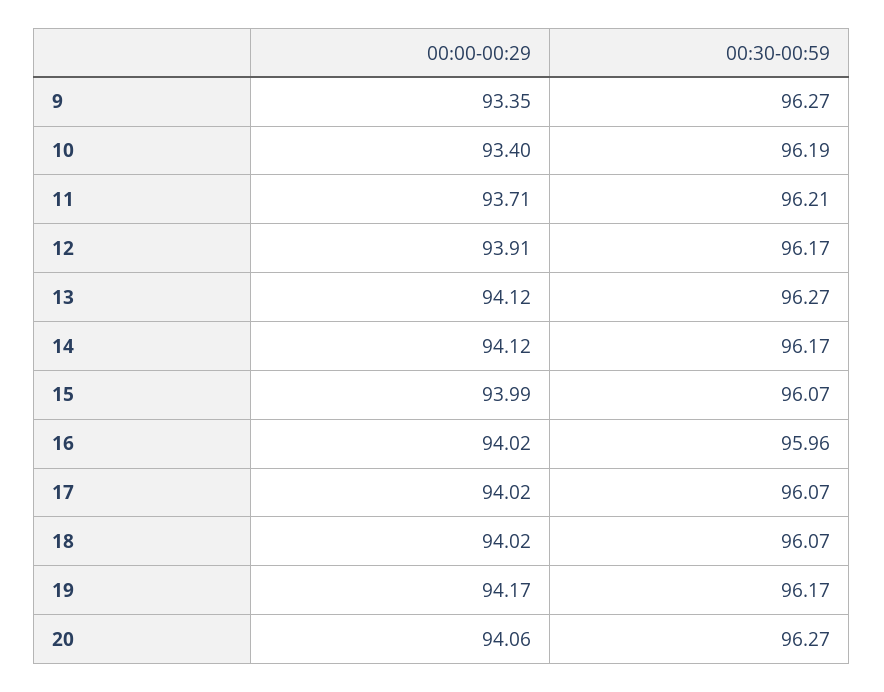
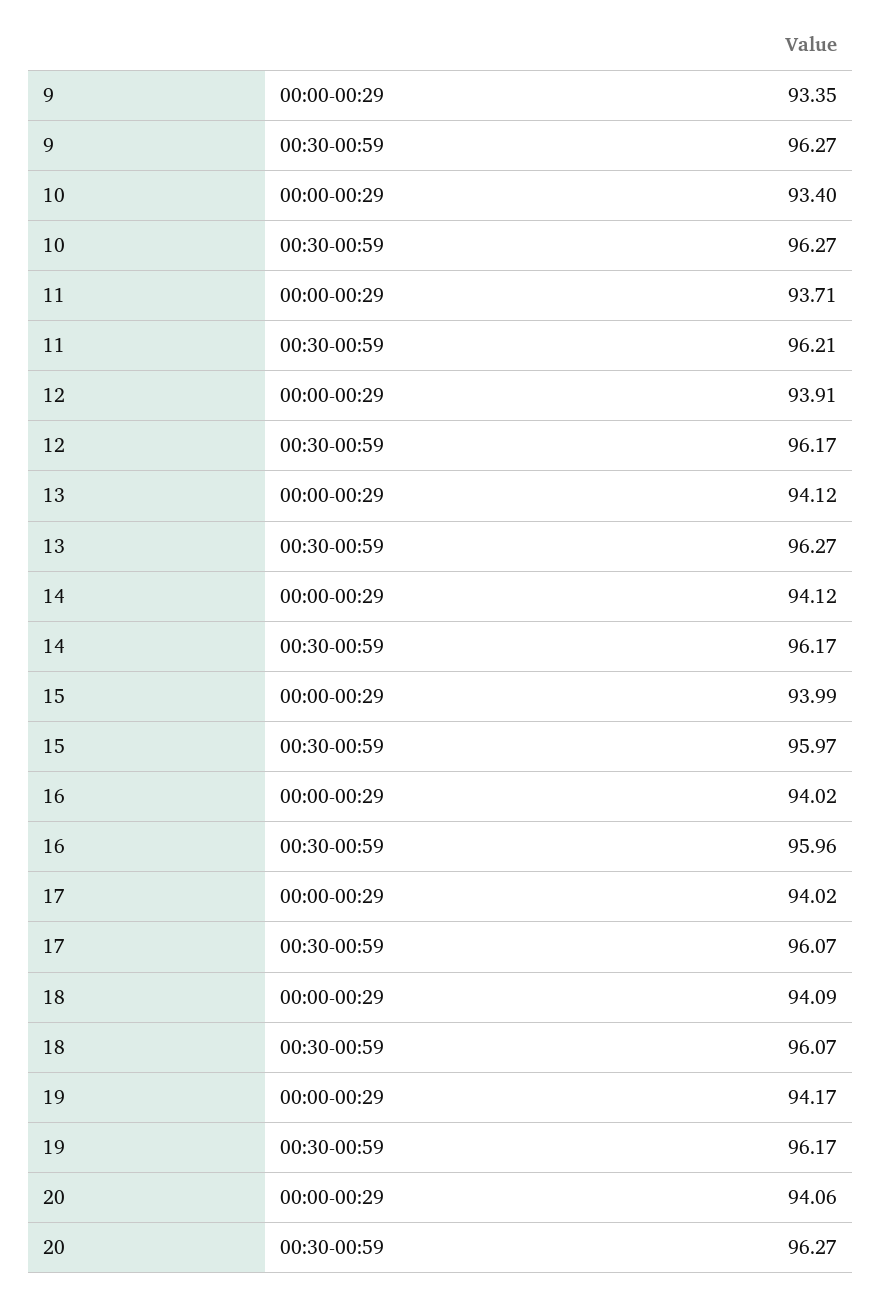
00:30-00:59, 10: 96.19 -> 96.27
00:30-00:59, 15: 96.07 -> 95.97
00:00-00:29, 18: 94.02 -> 94.09

